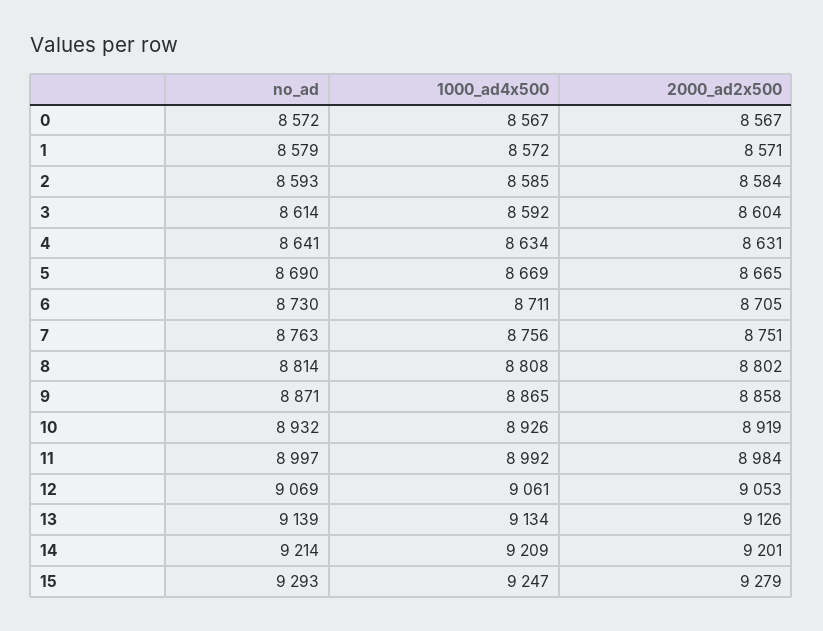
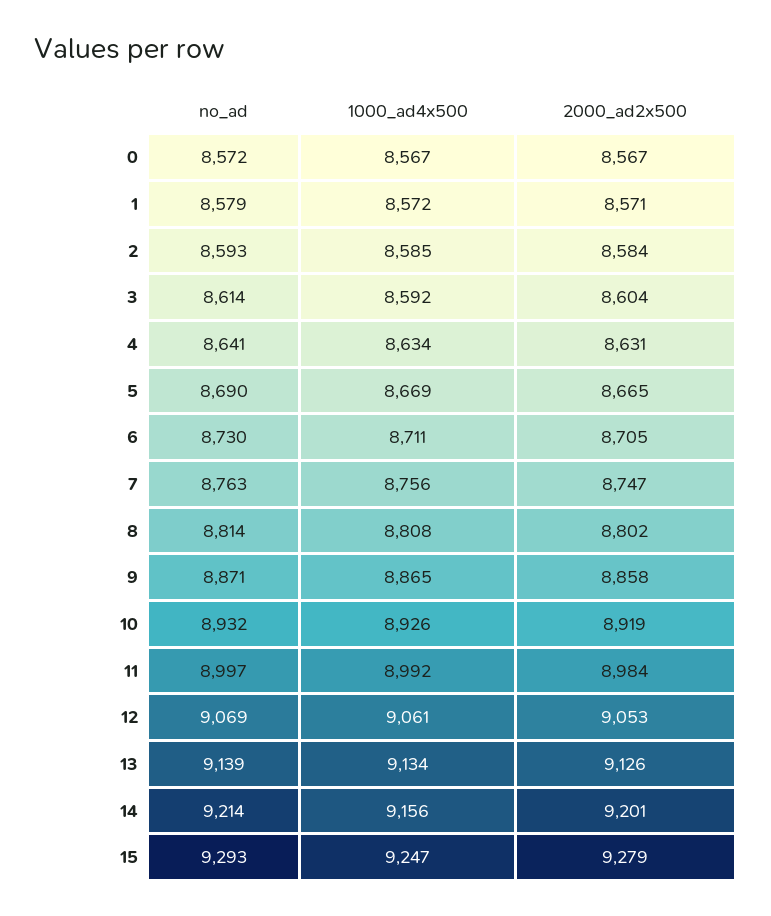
2000_ad2x500, 7: 8751 -> 8747
1000_ad4x500, 14: 9209 -> 9156

